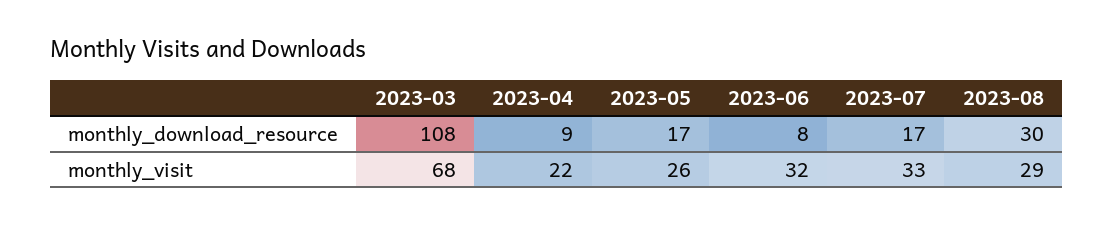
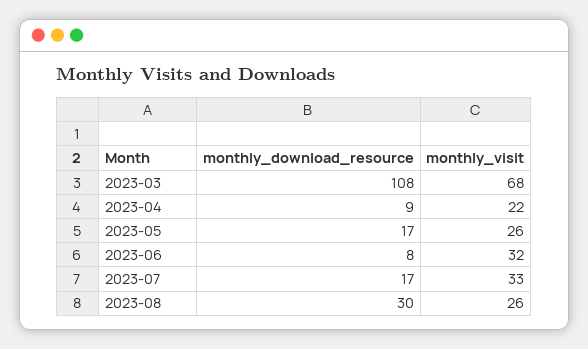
2023-08, monthly_visit: 29 -> 26

